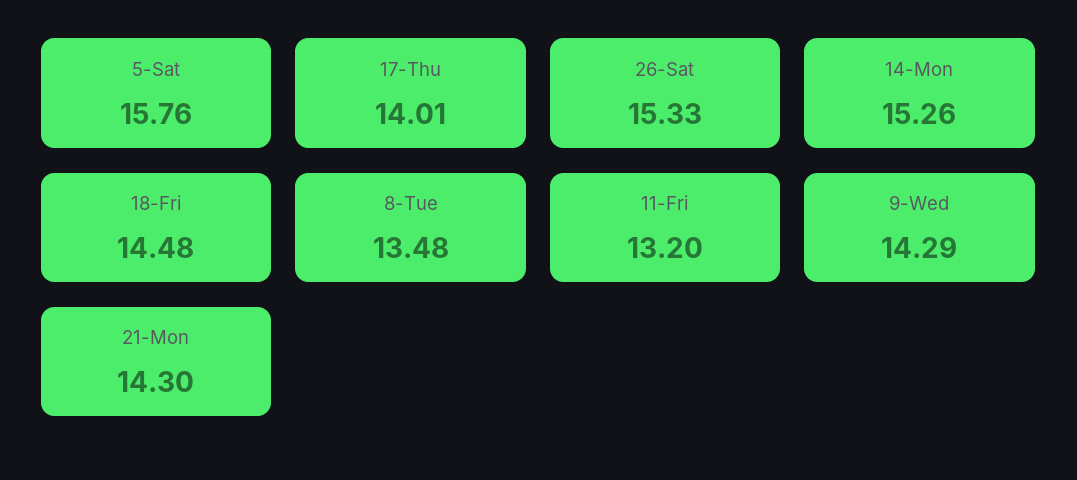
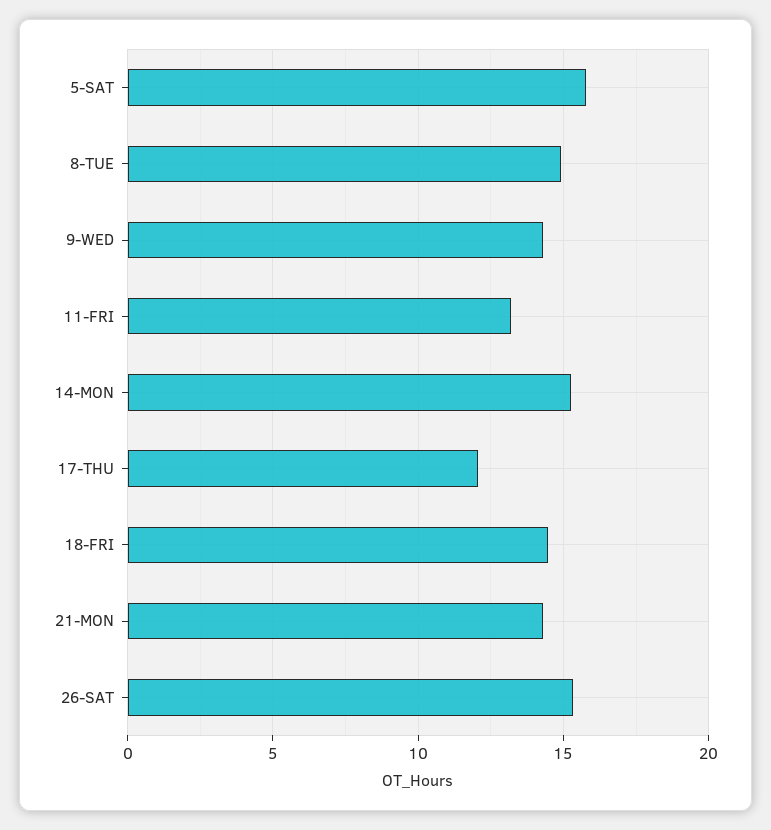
17-Thu: 14.01 -> 12
8-Tue: 13.48 -> 15

